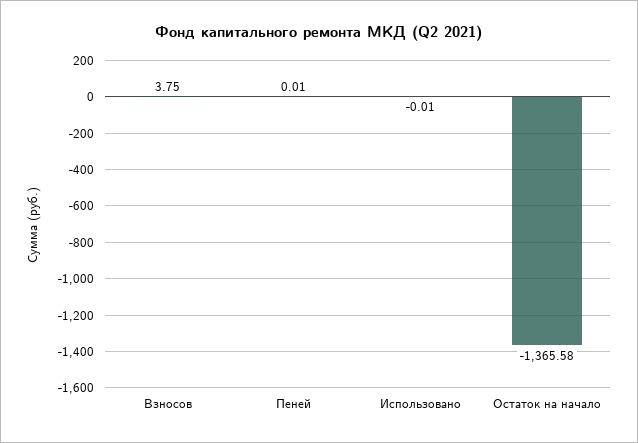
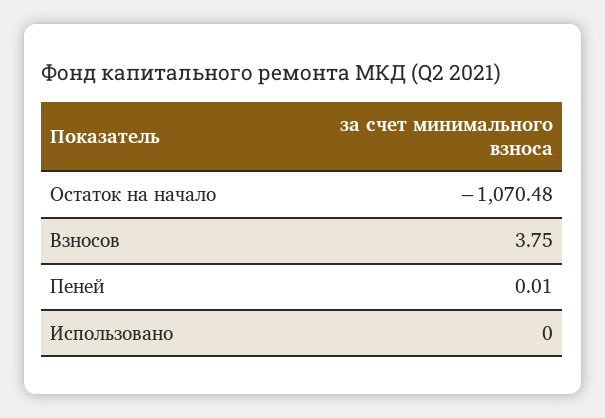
Использовано: -0.01 -> 0
Остаток на начало: -1365.58 -> -1070.48

